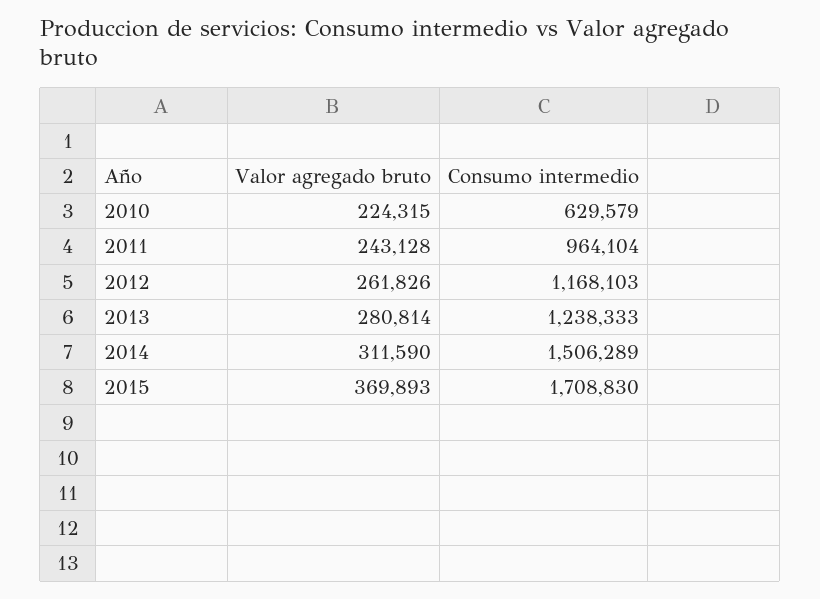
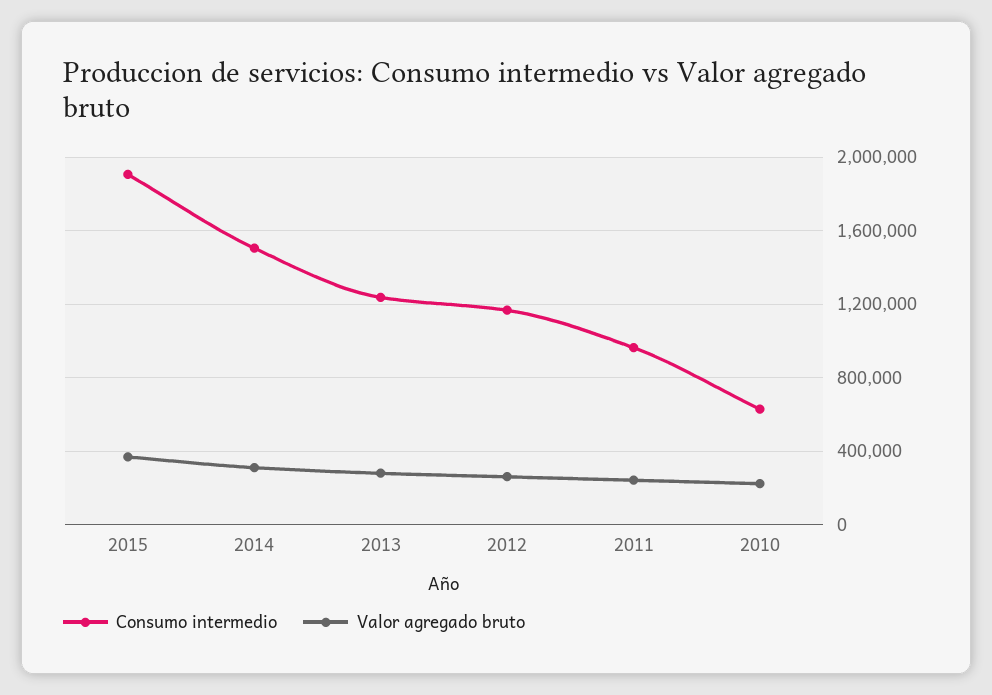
Consumo intermedio, 2015: 1708830 -> 1900000

